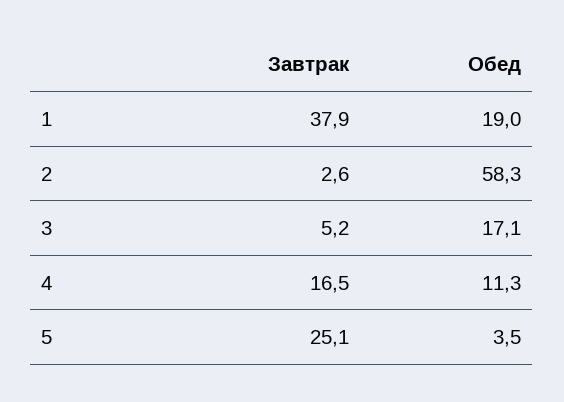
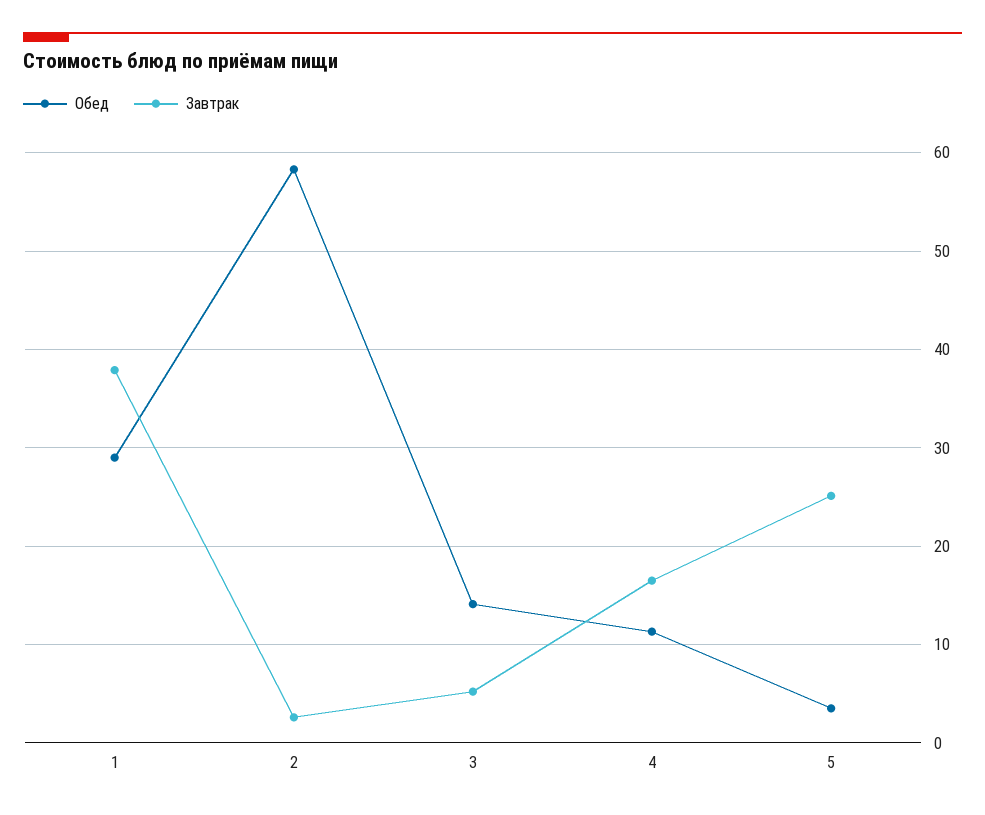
Обед, 1: 19 -> 29
Обед, 3: 17.1 -> 14

